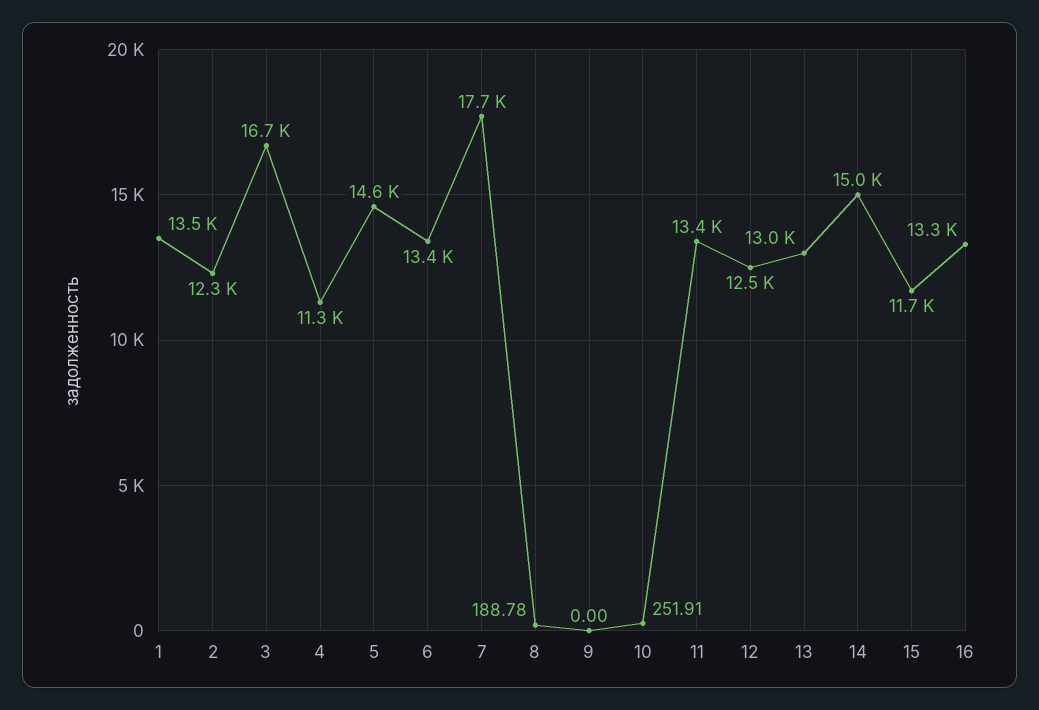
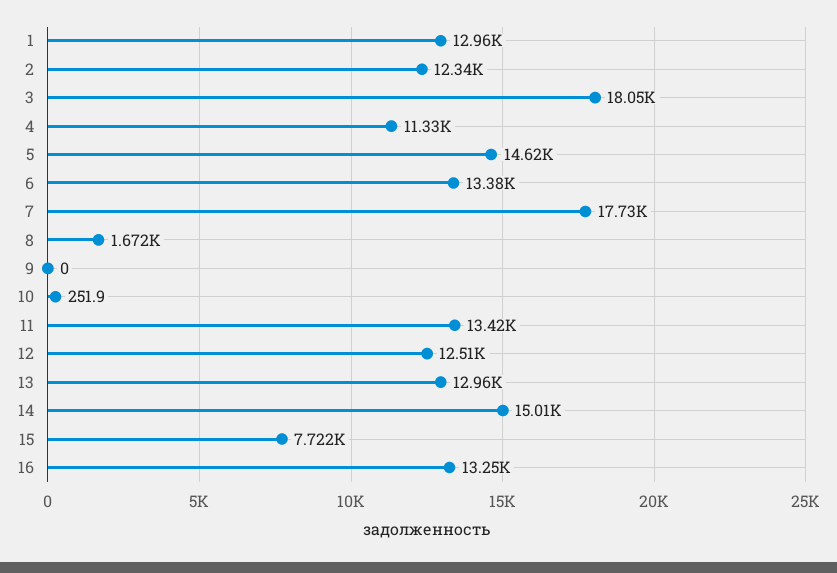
1: 13500 -> 12960
3: 16700 -> 18050
8: 188.78 -> 1672
15: 11700 -> 7722

